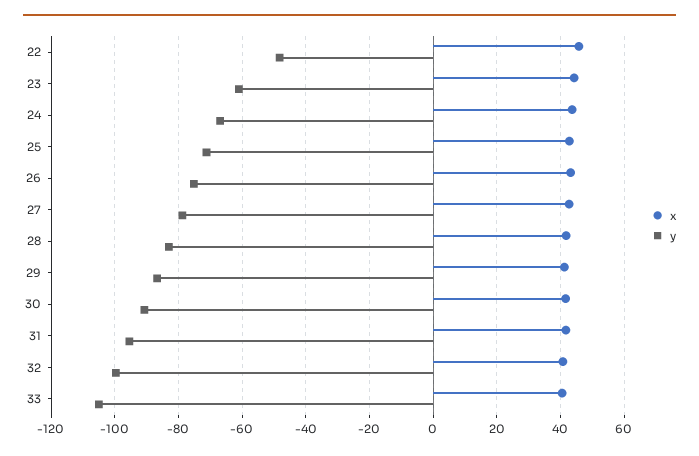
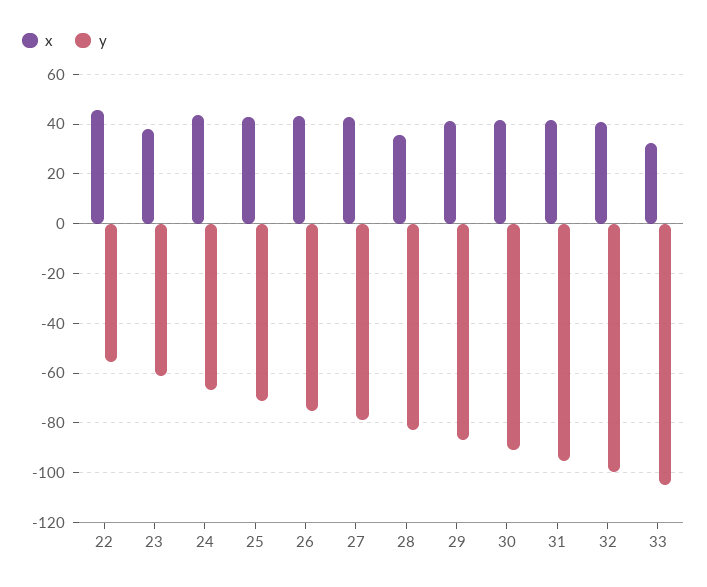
y, 22: -48 -> -55
x, 23: 44 -> 37.5
x, 28: 42 -> 35
x, 33: 40 -> 32.5

